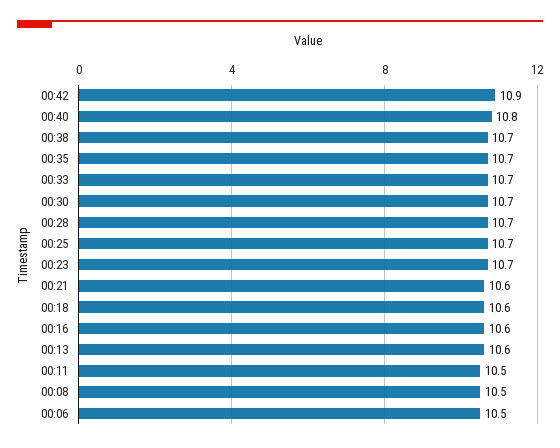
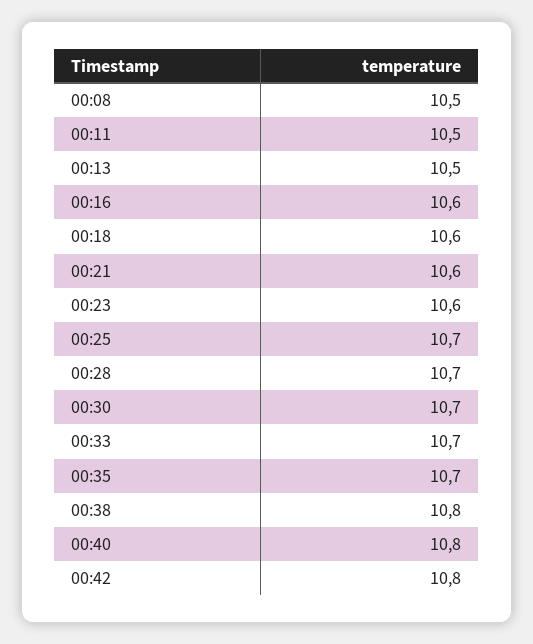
00:42: 10.9 -> 10.8
00:38: 10.7 -> 10.8
00:23: 10.7 -> 10.6
00:13: 10.6 -> 10.5
00:06: 10.5 -> none

